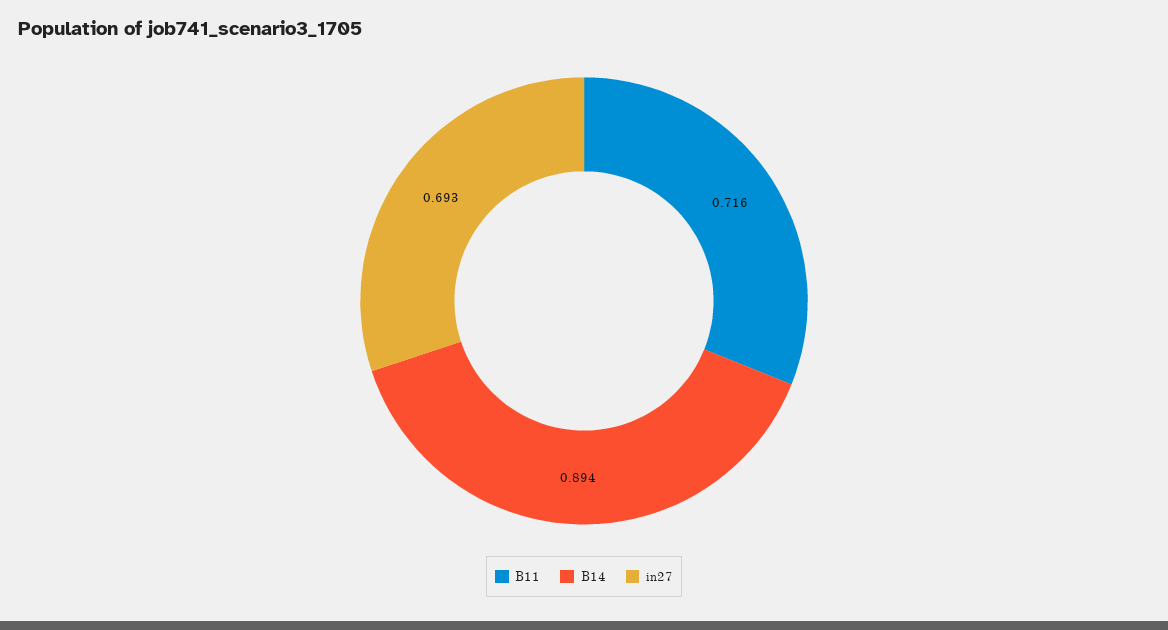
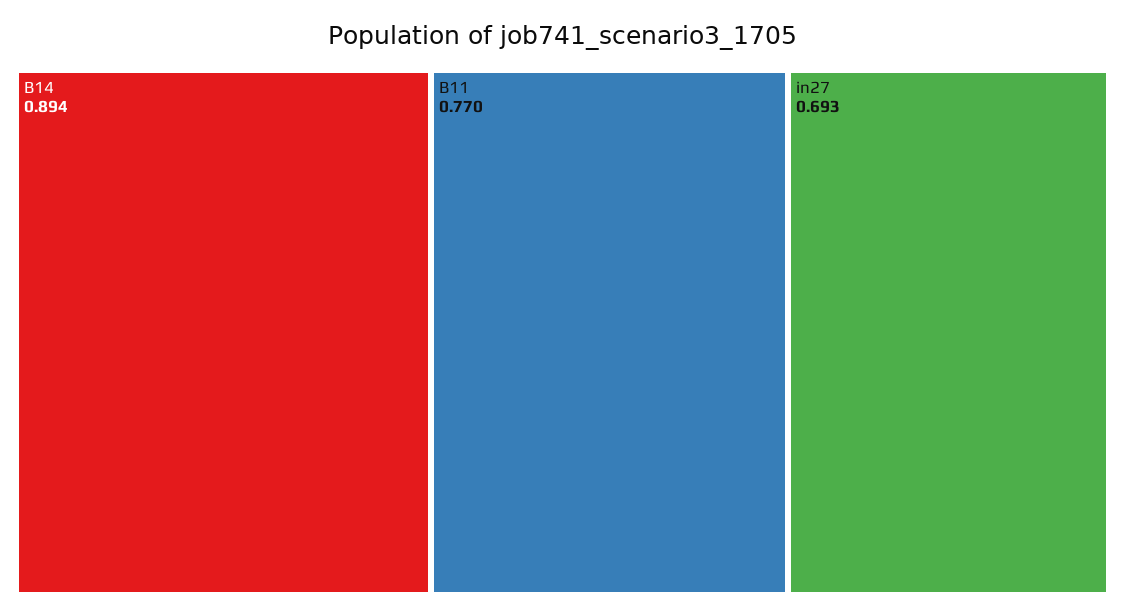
B11: 0.716 -> 0.77

